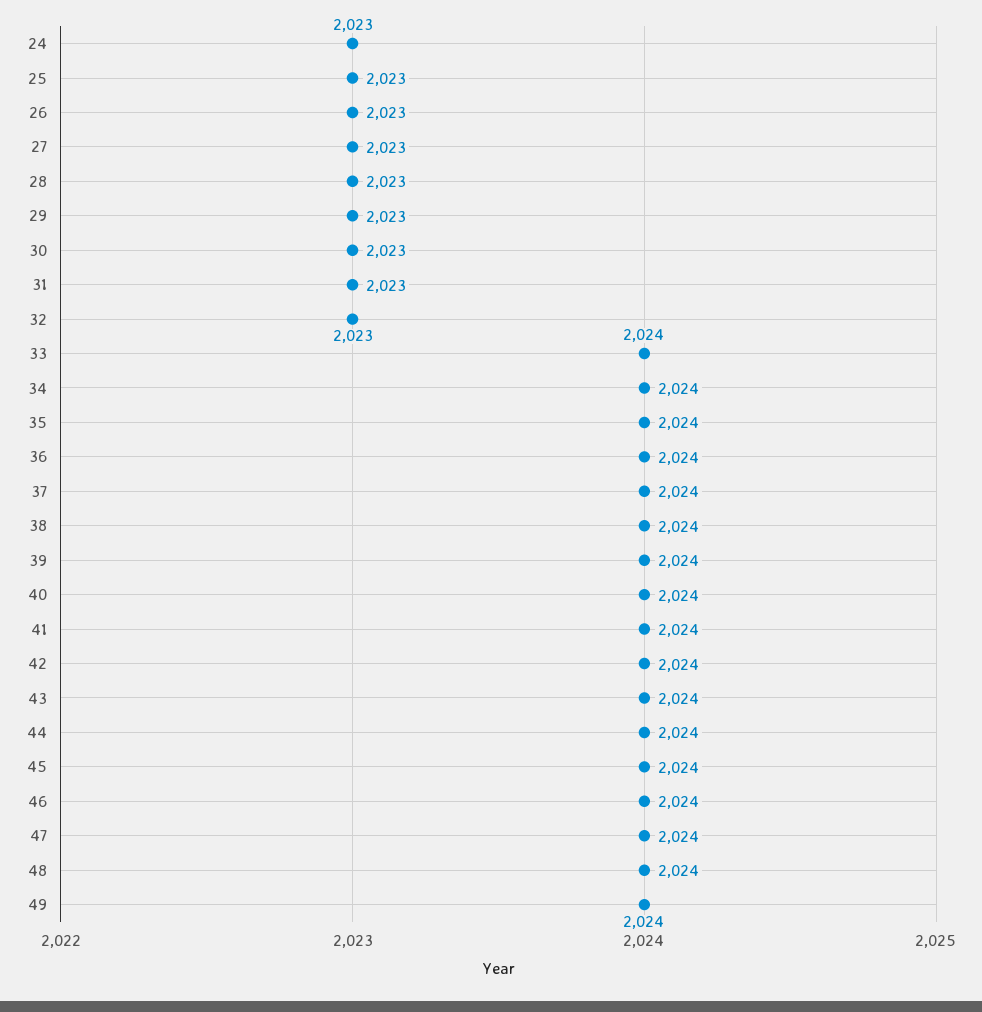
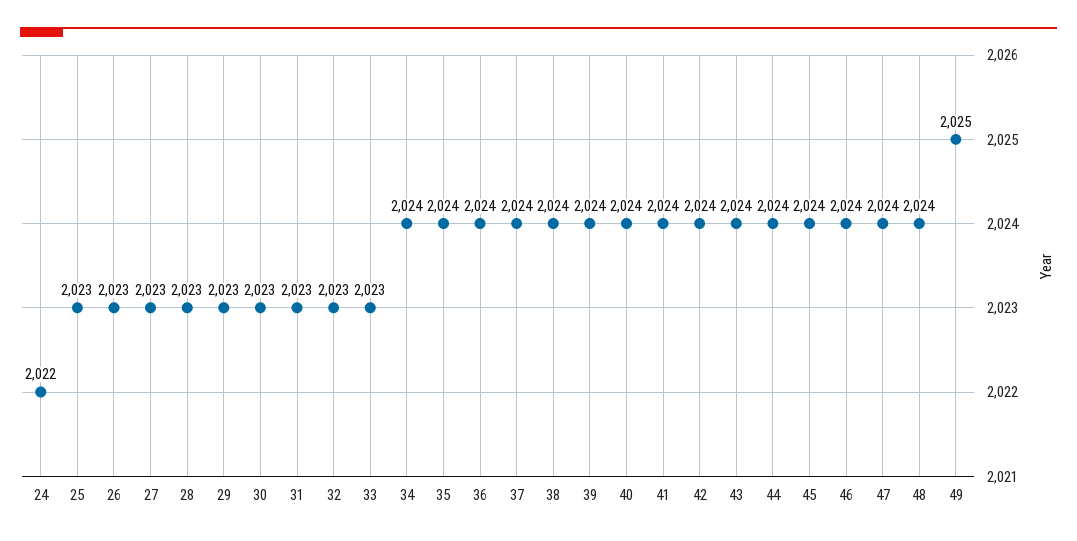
24: 2023 -> 2022
33: 2024 -> 2023
49: 2024 -> 2025

